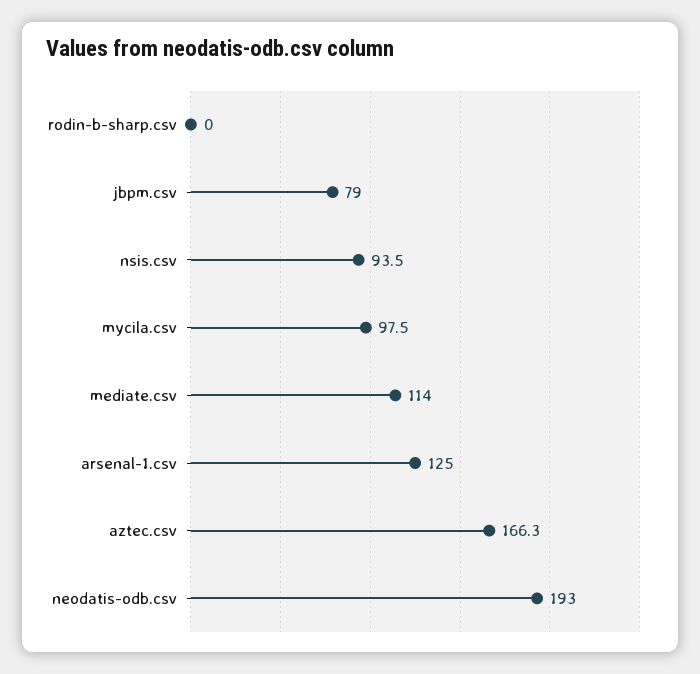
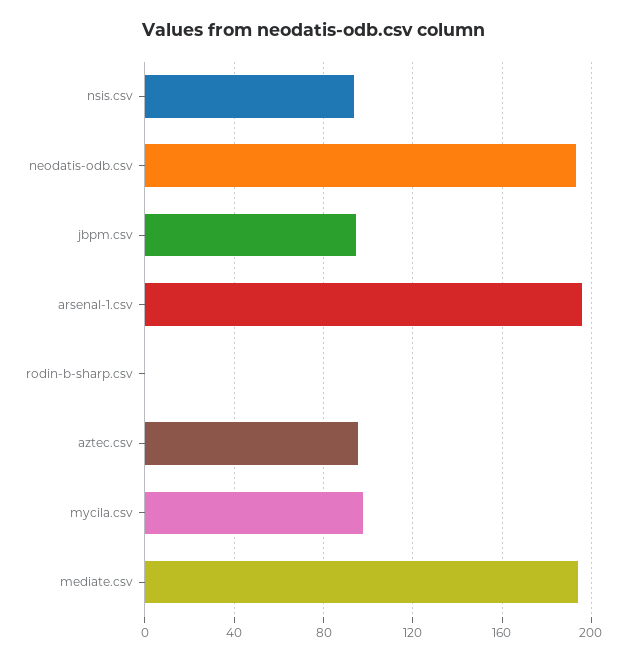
jbpm.csv: 79 -> 95
mediate.csv: 114 -> 195
arsenal-1.csv: 125 -> 195
aztec.csv: 166.3 -> 95

